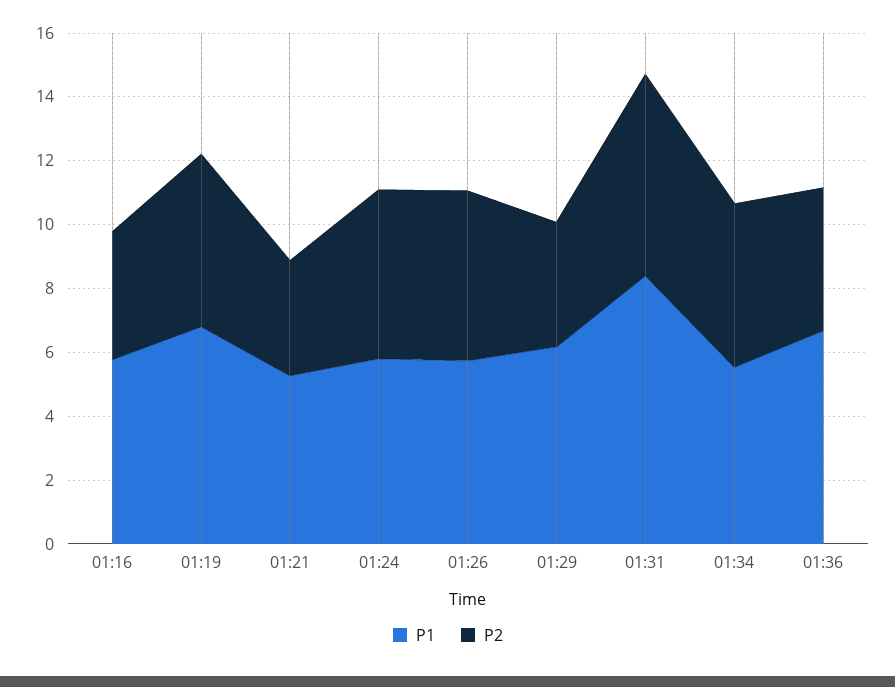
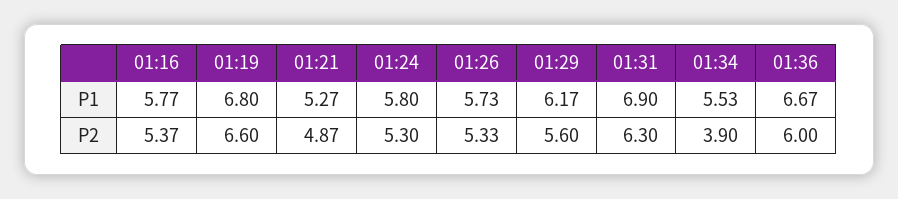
P2, 01:16: 4 -> 5.37
P2, 01:19: 5.5 -> 6.6
P2, 01:21: 3.5 -> 4.87
P2, 01:29: 4 -> 5.6
P1, 01:31: 8.5 -> 6.9
P2, 01:34: 5 -> 3.9
P2, 01:36: 4.5 -> 6

